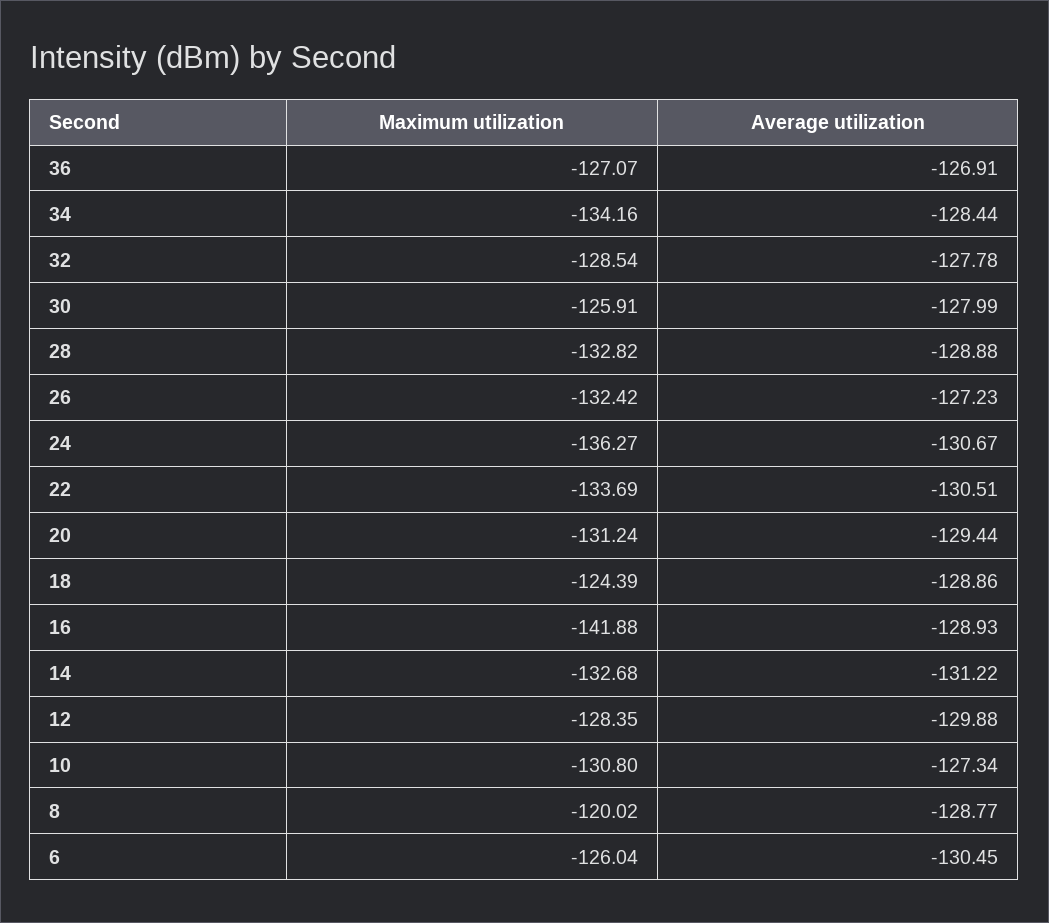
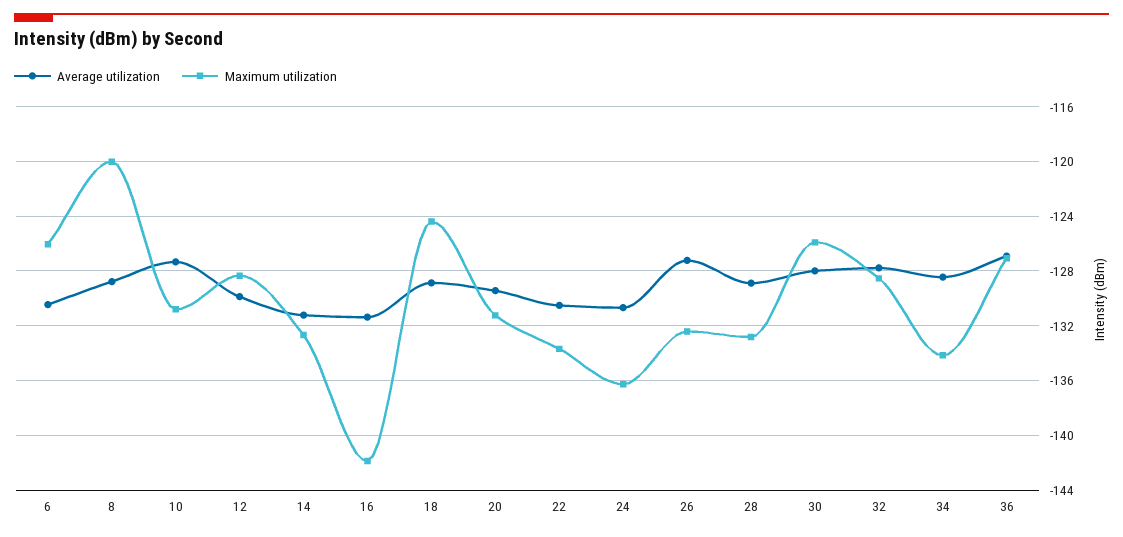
Average utilization, 16: -128.93 -> -131.5

